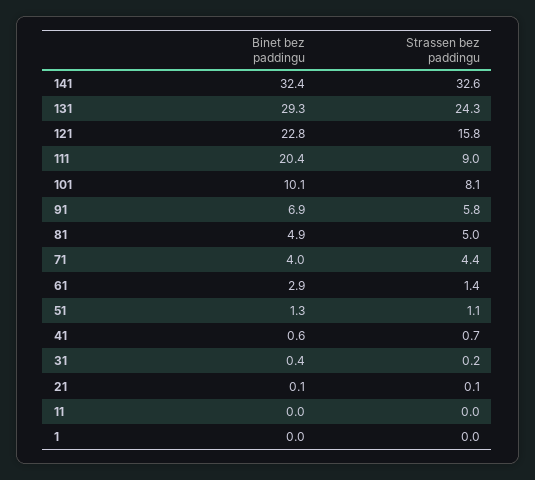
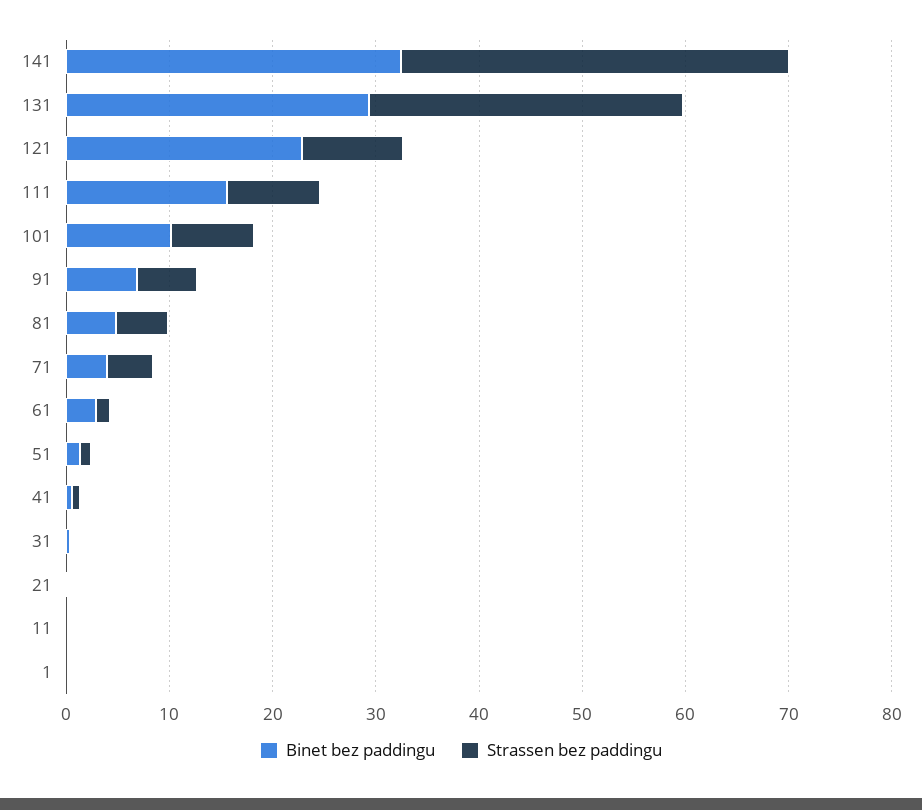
Strassen bez paddingu, 141: 32.6 -> 38
Strassen bez paddingu, 131: 24.3 -> 30
Strassen bez paddingu, 121: 15.8 -> 10
Binet bez paddingu, 111: 20.4 -> 16

